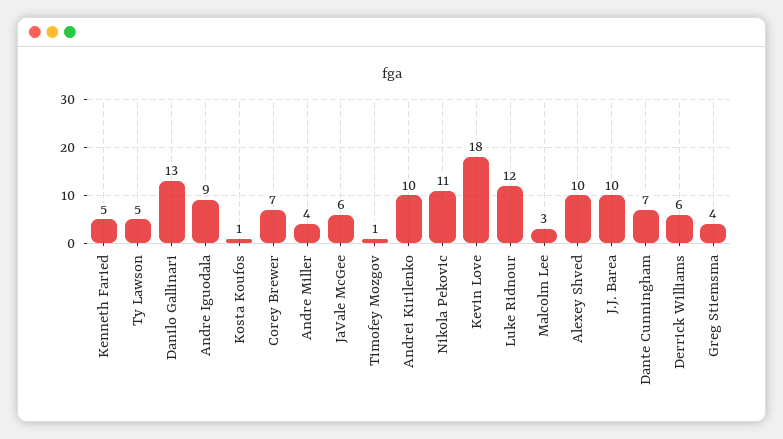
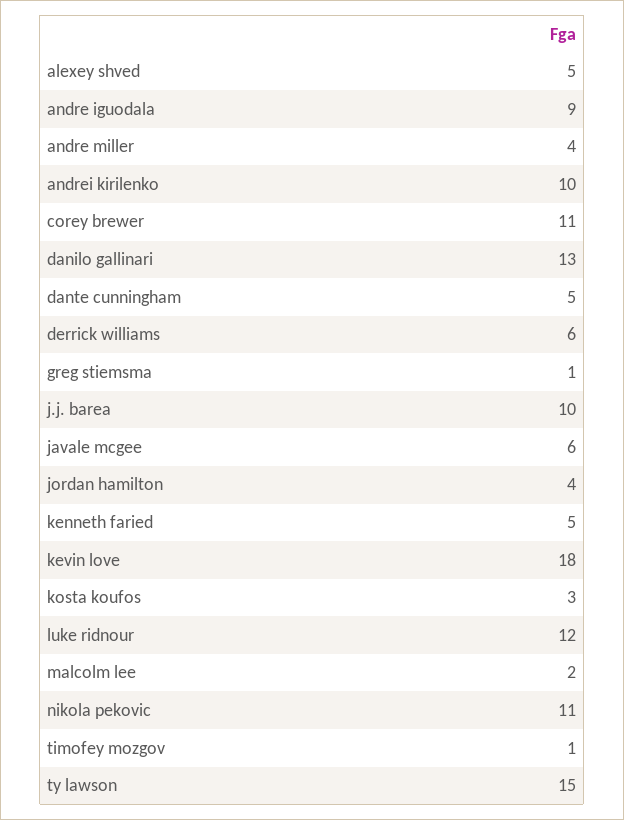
Ty Lawson: 5 -> 15
Kosta Koufos: 1 -> 3
Corey Brewer: 7 -> 11
Malcolm Lee: 3 -> 2
Alexey Shved: 10 -> 5
Dante Cunningham: 7 -> 5
Greg Stiemsma: 4 -> 1
jordan hamilton: none -> 4

